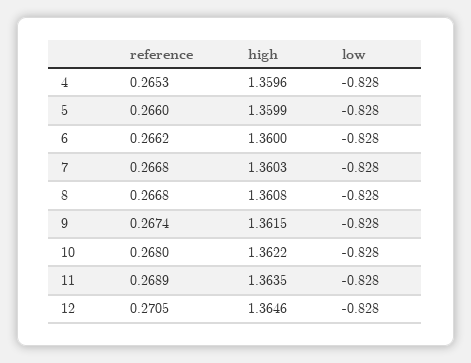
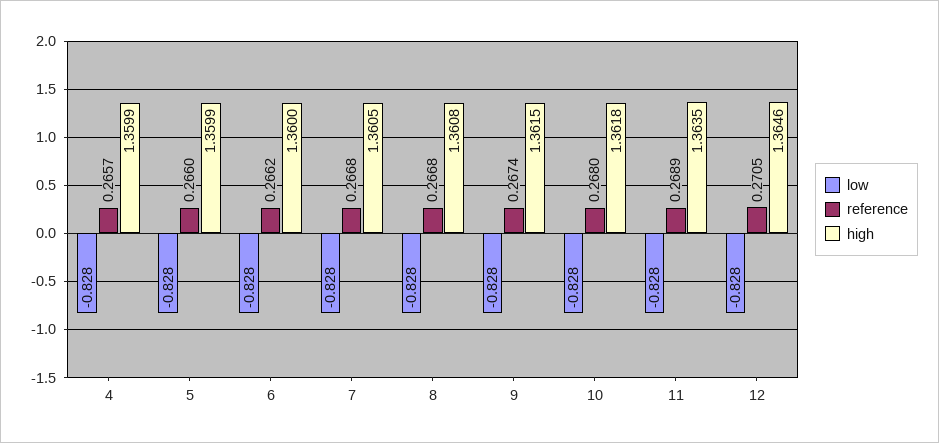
reference, 4: 0.2653 -> 0.2657
high, 4: 1.3596 -> 1.3599
high, 7: 1.3603 -> 1.3605
high, 10: 1.3622 -> 1.3618

